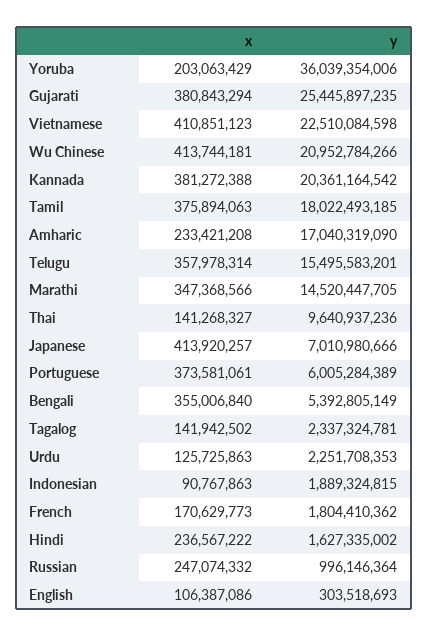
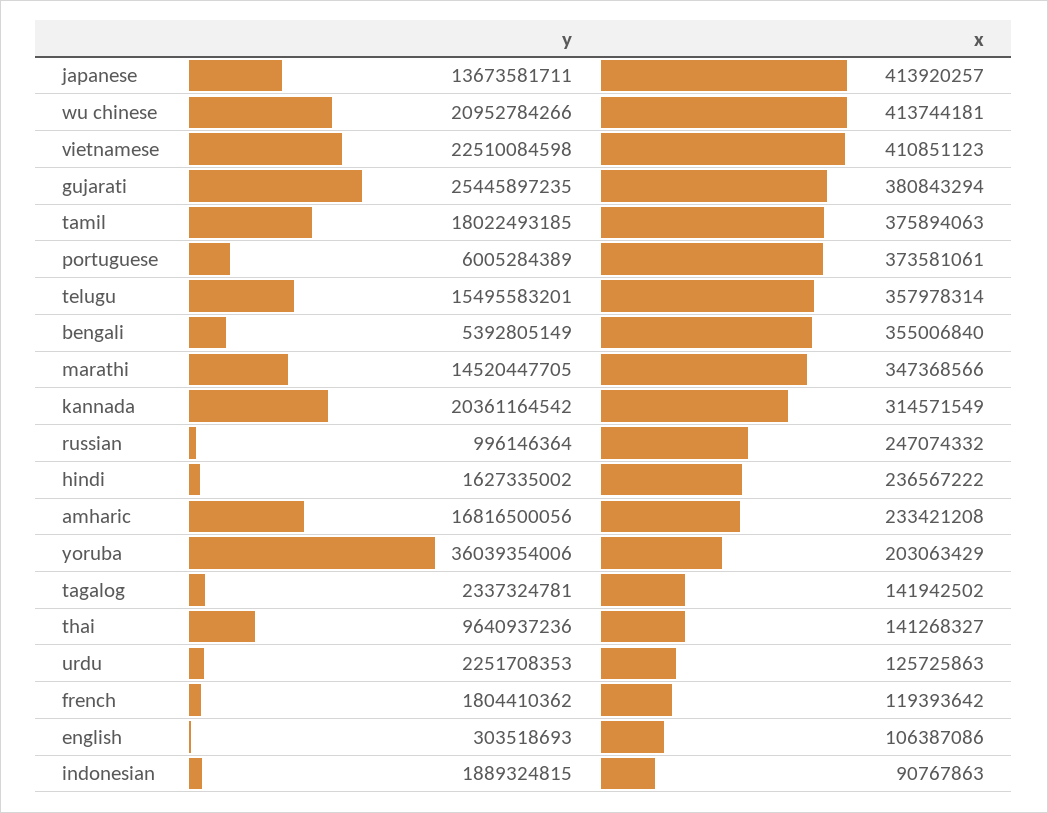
x, Kannada: 381272388 -> 314571549
y, Amharic: 17040319090 -> 16816500056
y, Japanese: 7010980666 -> 13673581711
x, French: 170629773 -> 119393642

